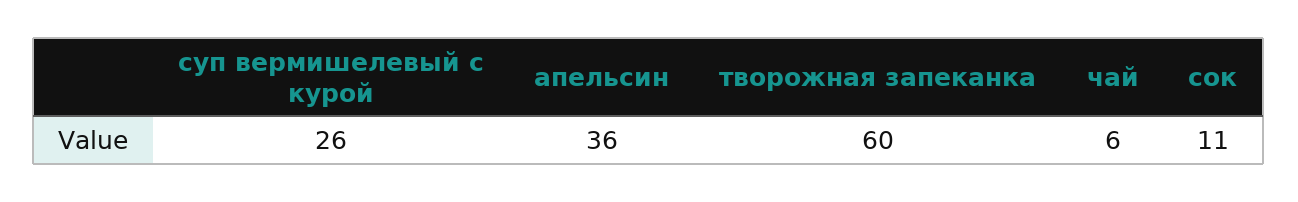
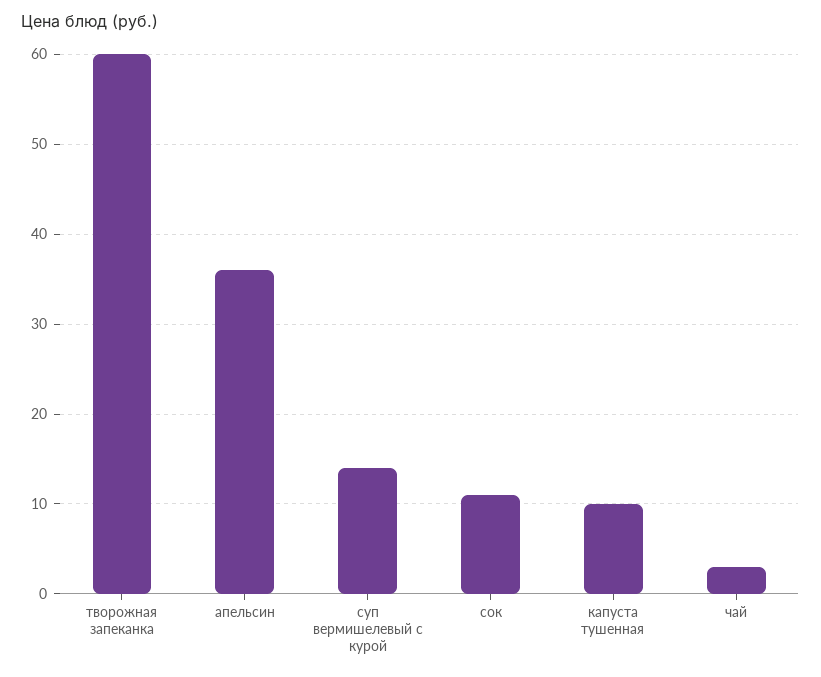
суп вермишелевый с курой: 26 -> 14
чай: 6 -> 3
капуста тушенная: none -> 10

